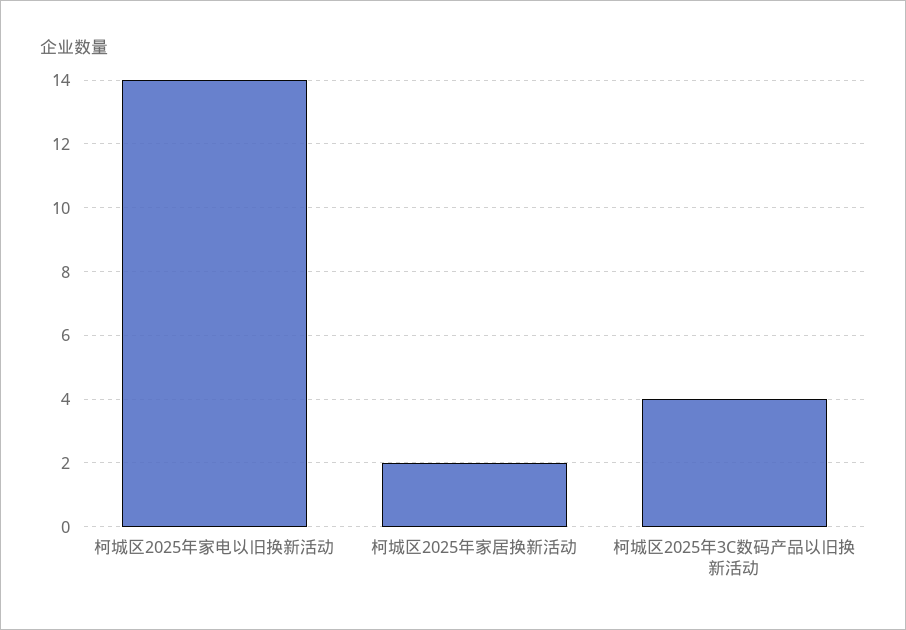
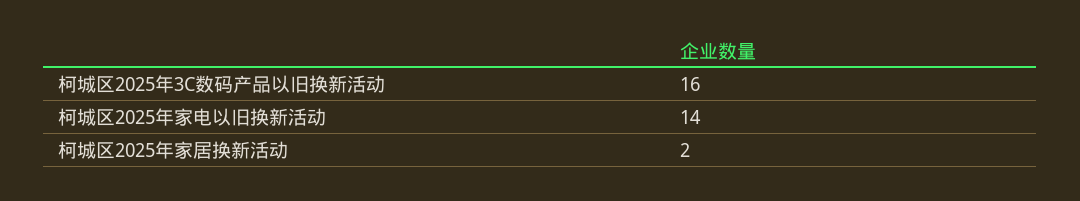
柯城区2025年3C数码产品以旧换新活动: 4 -> 16

